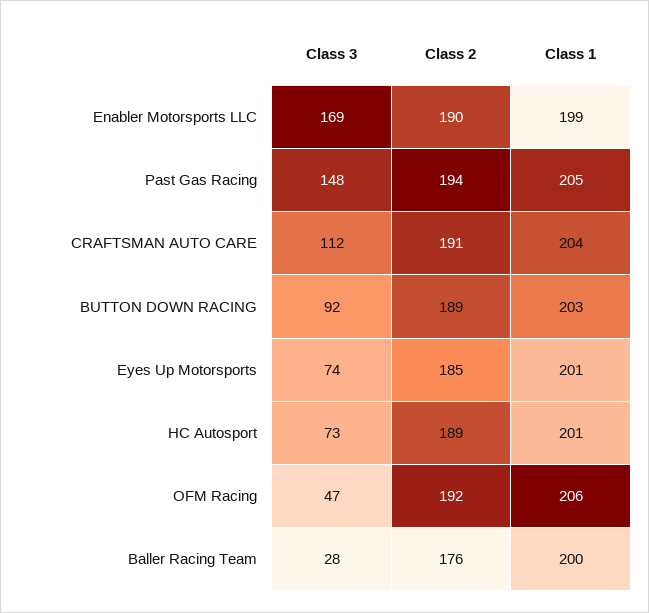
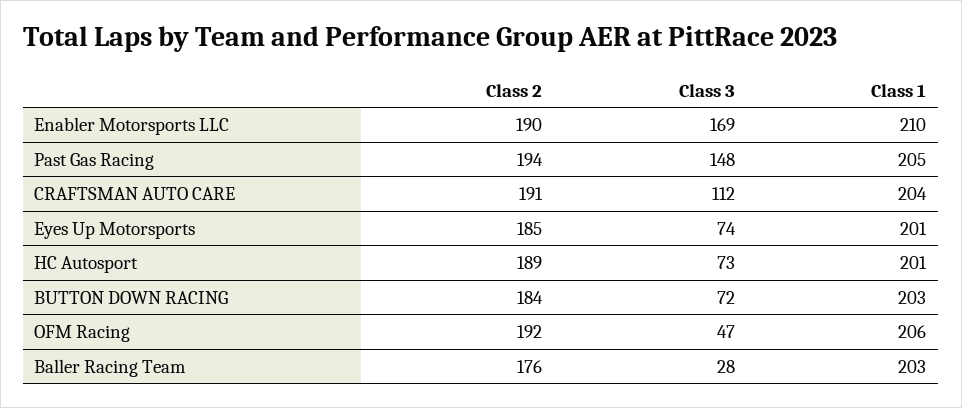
Class 1, Enabler Motorsports LLC: 199 -> 210
Class 3, BUTTON DOWN RACING: 92 -> 72
Class 2, BUTTON DOWN RACING: 189 -> 184
Class 1, Baller Racing Team: 200 -> 203

